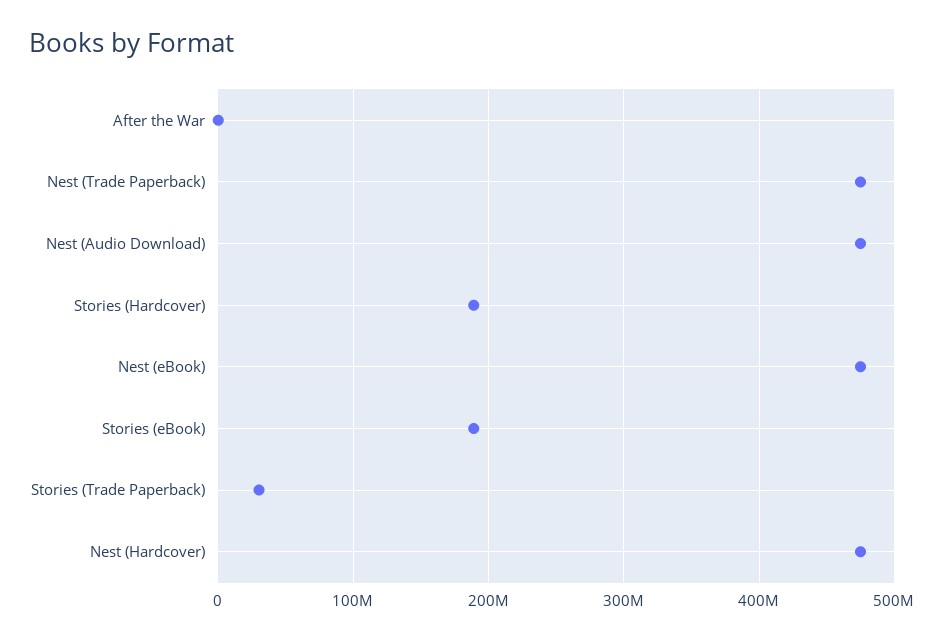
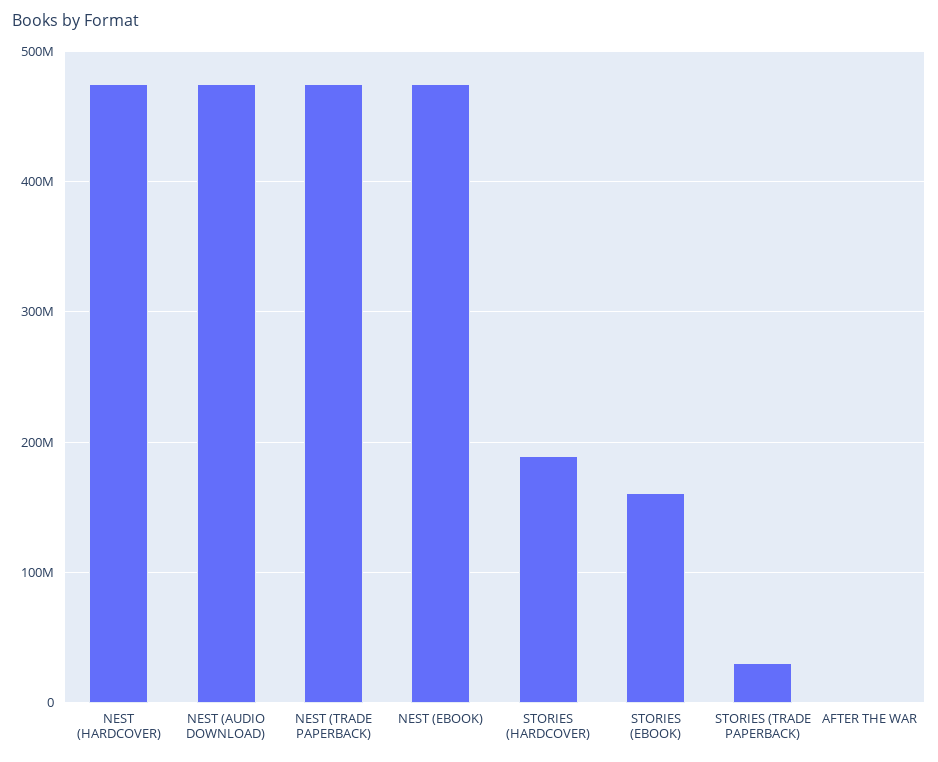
Stories (eBook): 190000000 -> 160000000

